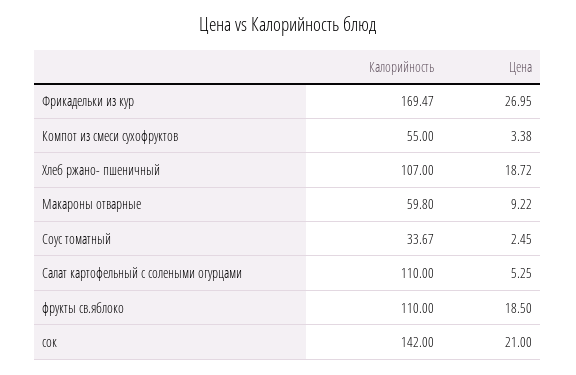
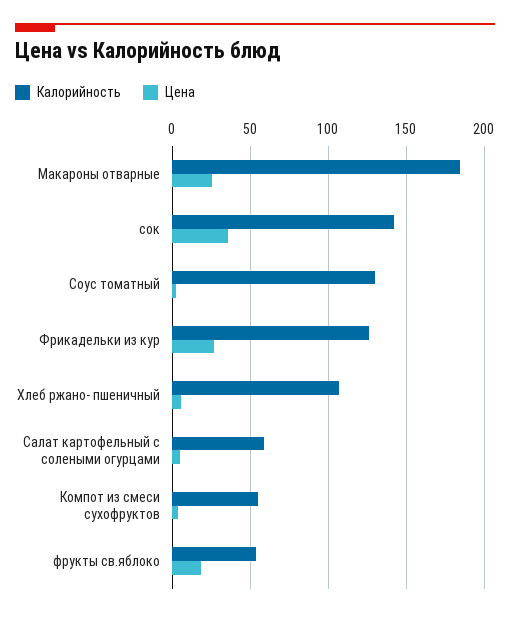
Калорийность, Фрикадельки из кур: 169.47 -> 125
Цена, Хлеб ржано- пшеничный: 18.72 -> 5
Калорийность, Макароны отварные: 59.8 -> 185
Цена, Макароны отварные: 9.22 -> 25
Калорийность, Соус томатный: 33.67 -> 130
Калорийность, Салат картофельный с солеными огурцами: 110 -> 60
Калорийность, фрукты св.яблоко: 110 -> 55
Цена, сок: 21 -> 35

